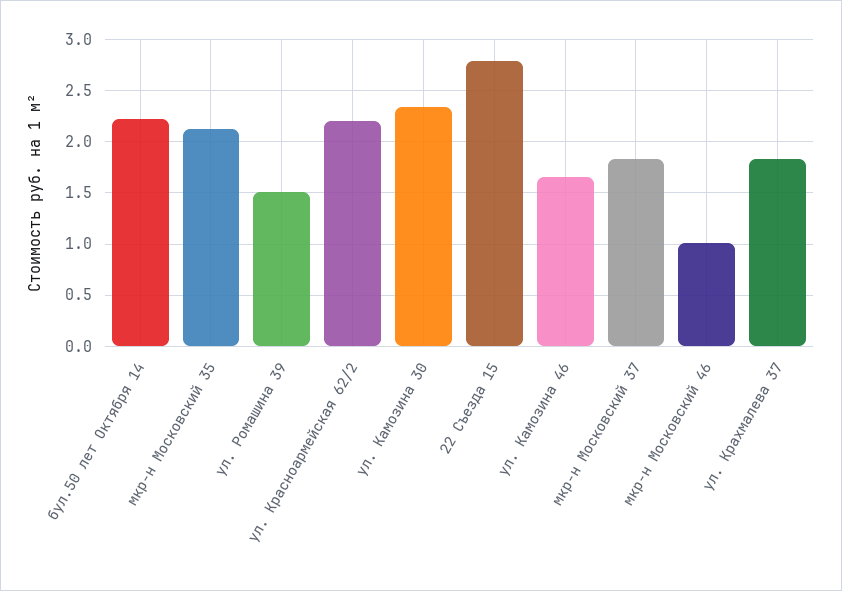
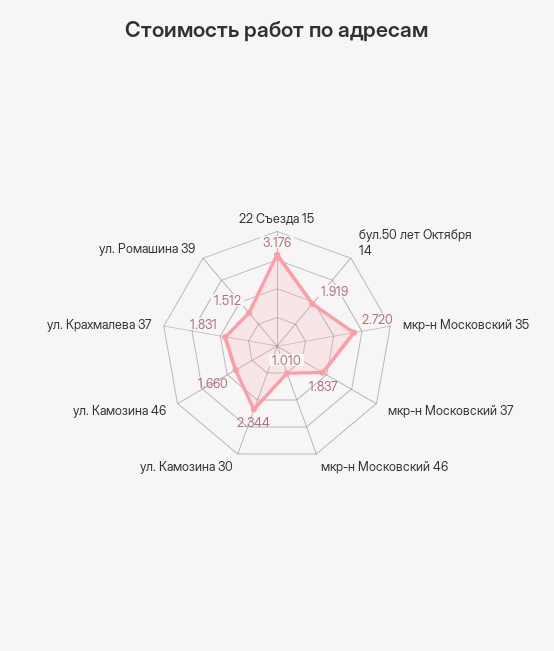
бул.50 лет Октября 14: 2.2 -> 1.919
мкр-н Московский 35: 2.1 -> 2.72
ул. Красноармейская 62/2: 2.2 -> none
22 Съезда 15: 2.8 -> 3.176

